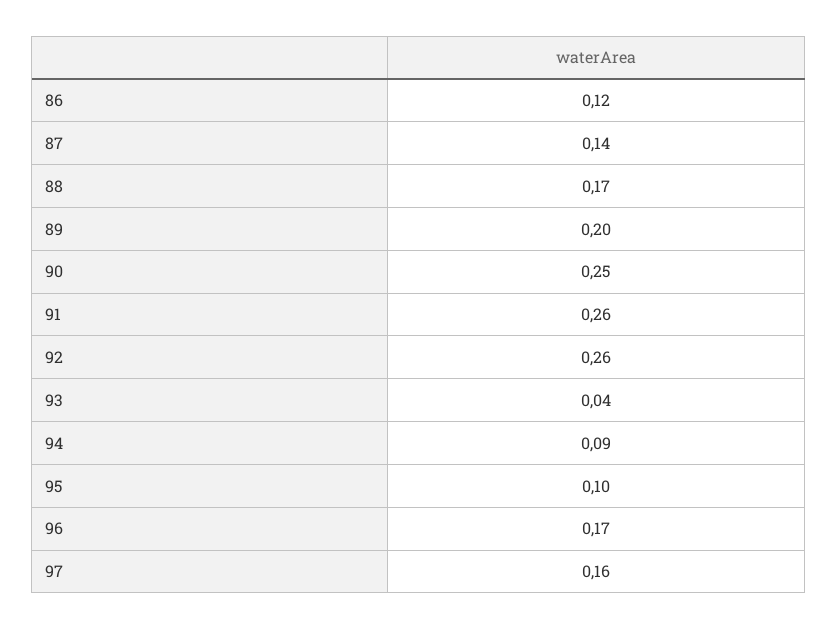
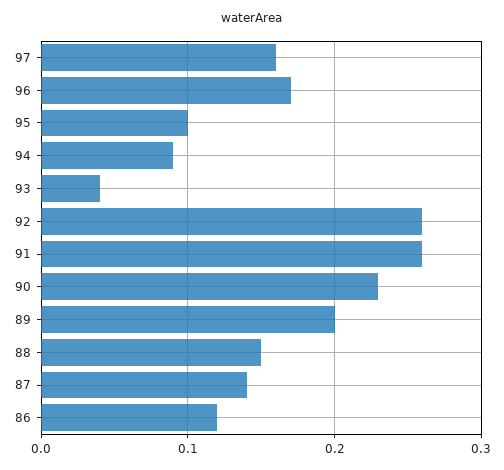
88: 0.17 -> 0.15
90: 0.25 -> 0.23

